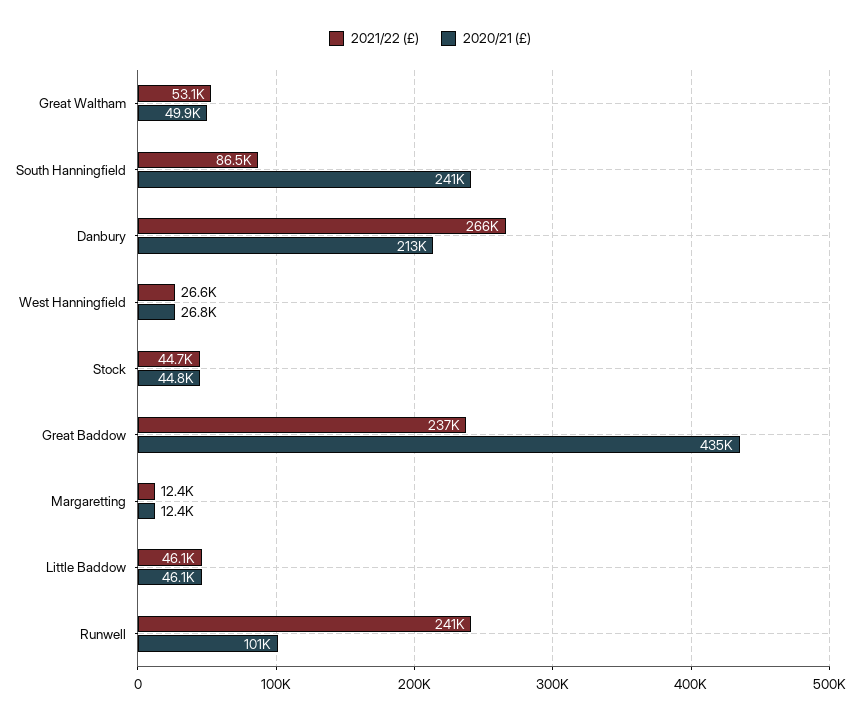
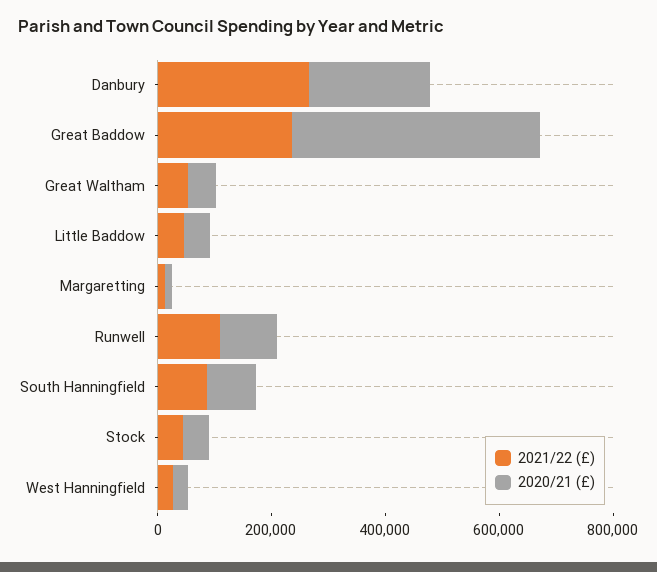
2020/21 (£), South Hanningfield: 241000 -> 100000
2021/22 (£), Runwell: 241000 -> 100000

